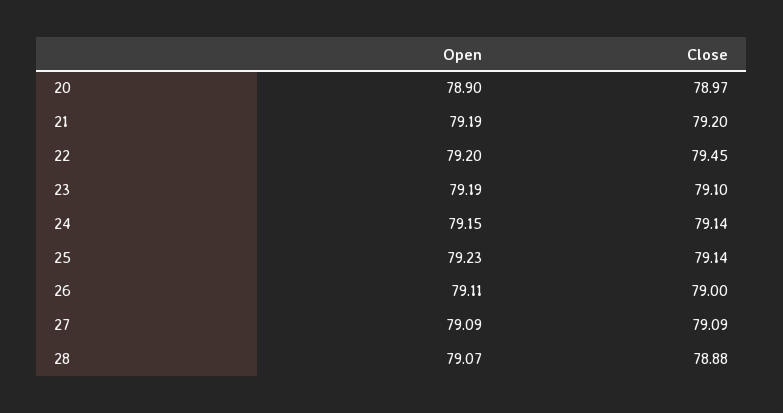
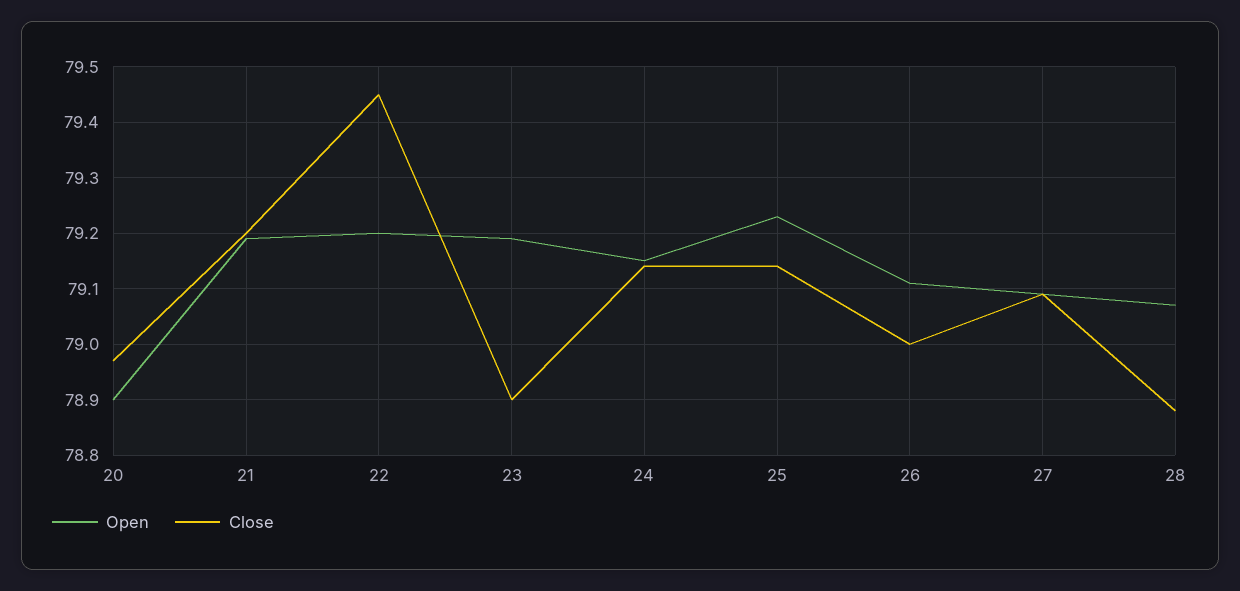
Close, 23: 79.1 -> 78.9

